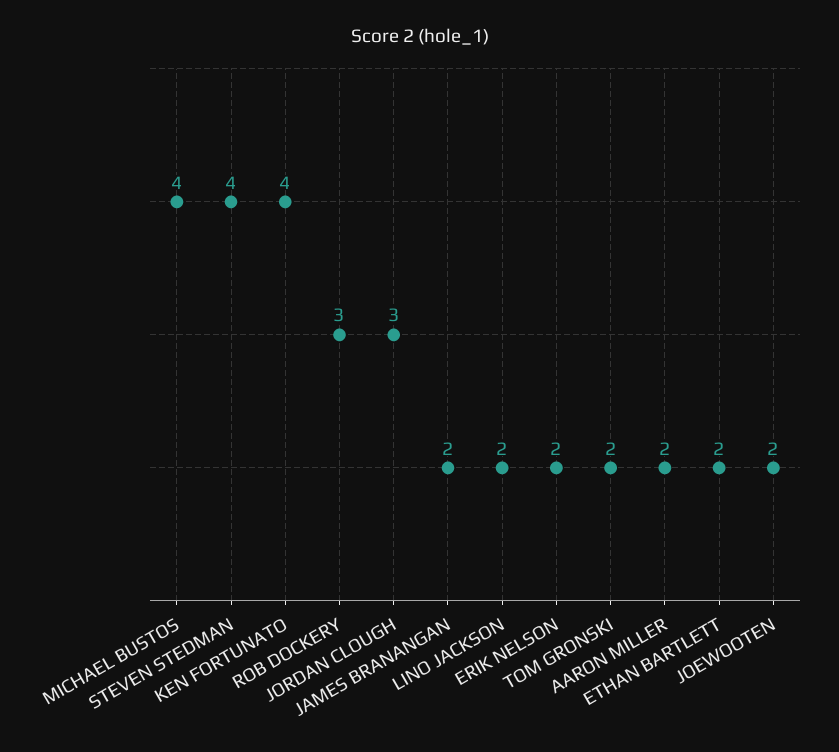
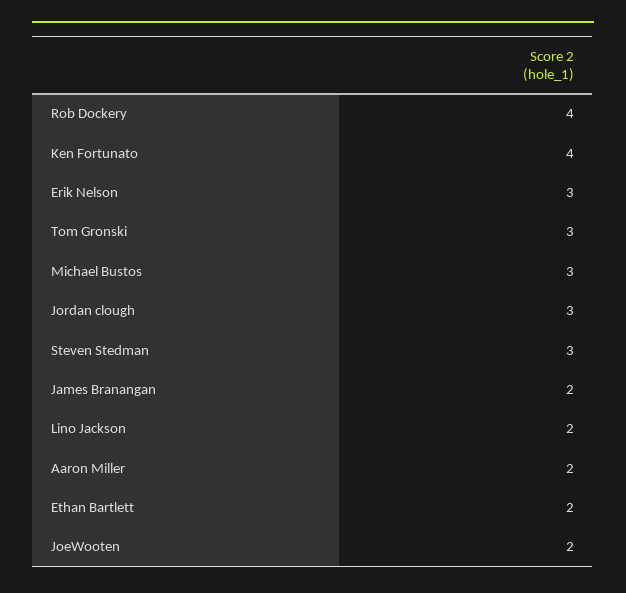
MICHAEL BUSTOS: 4 -> 3
STEVEN STEDMAN: 4 -> 3
ROB DOCKERY: 3 -> 4
ERIK NELSON: 2 -> 3
TOM GRONSKI: 2 -> 3

